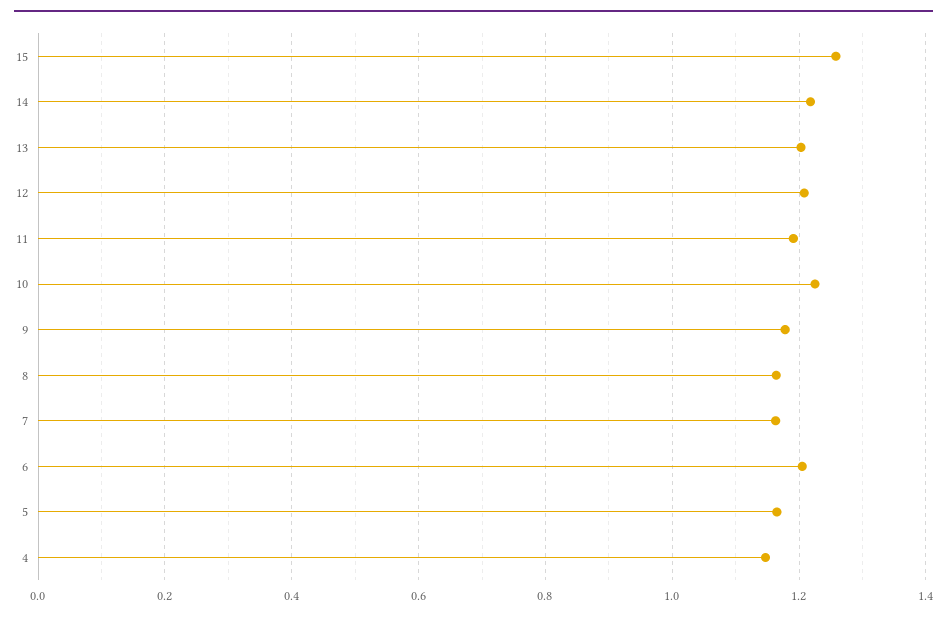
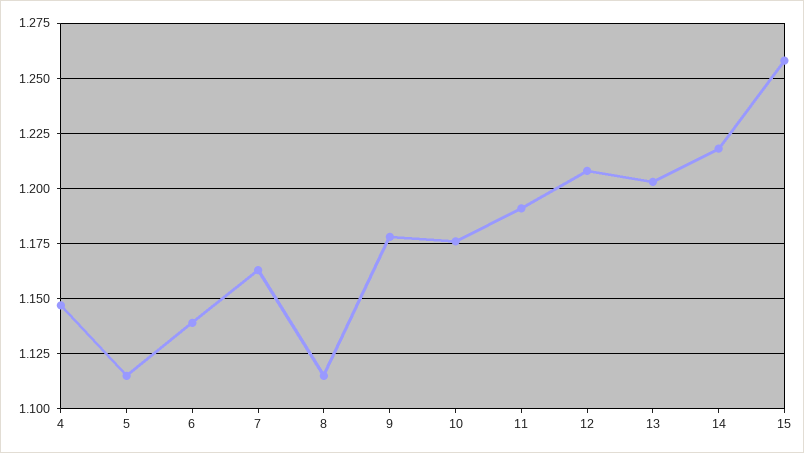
10: 1.22 -> 1.175
8: 1.16 -> 1.115
6: 1.2 -> 1.14
5: 1.16 -> 1.115

